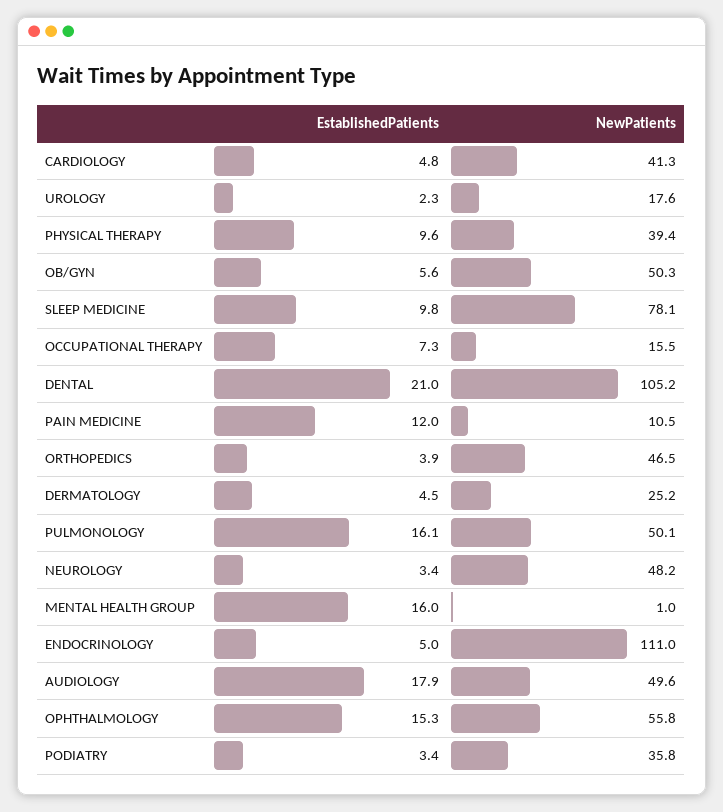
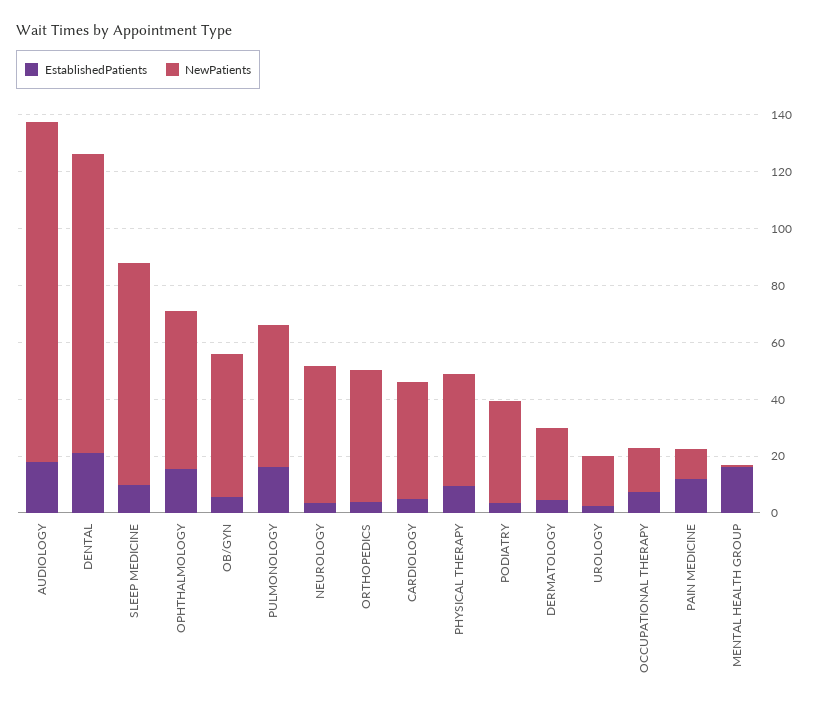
EstablishedPatients, ENDOCRINOLOGY: 5 -> none
NewPatients, ENDOCRINOLOGY: 111 -> none
NewPatients, AUDIOLOGY: 49.6 -> 120

